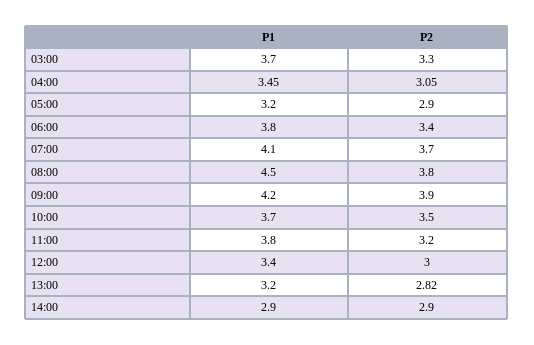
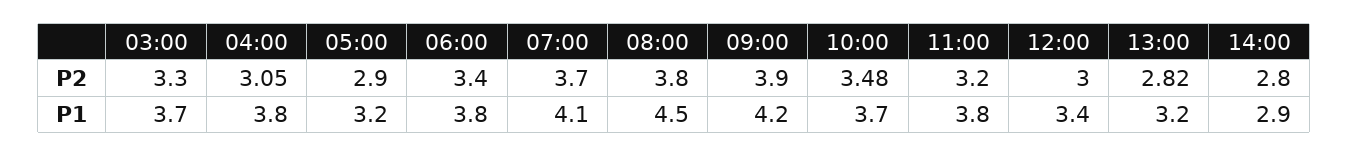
P1, 04:00: 3.45 -> 3.8
P2, 10:00: 3.5 -> 3.48
P2, 14:00: 2.9 -> 2.8

